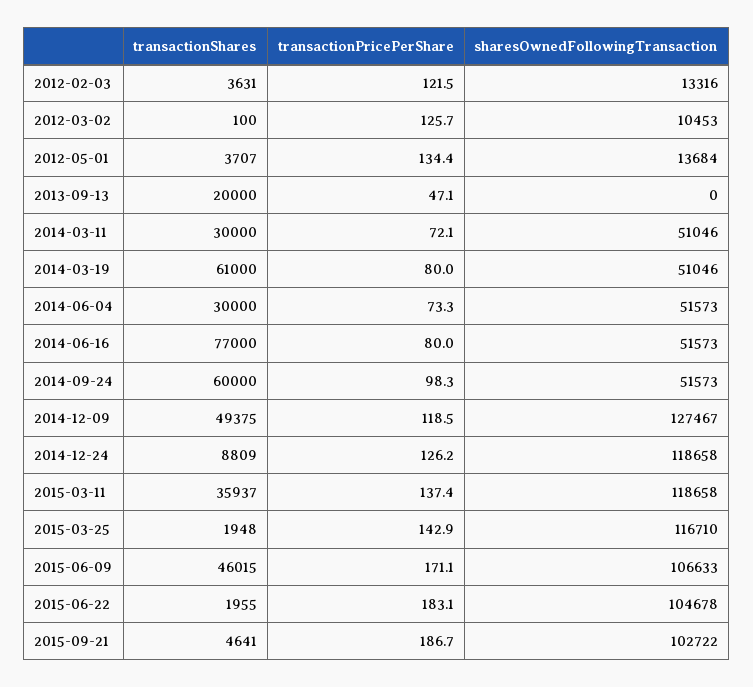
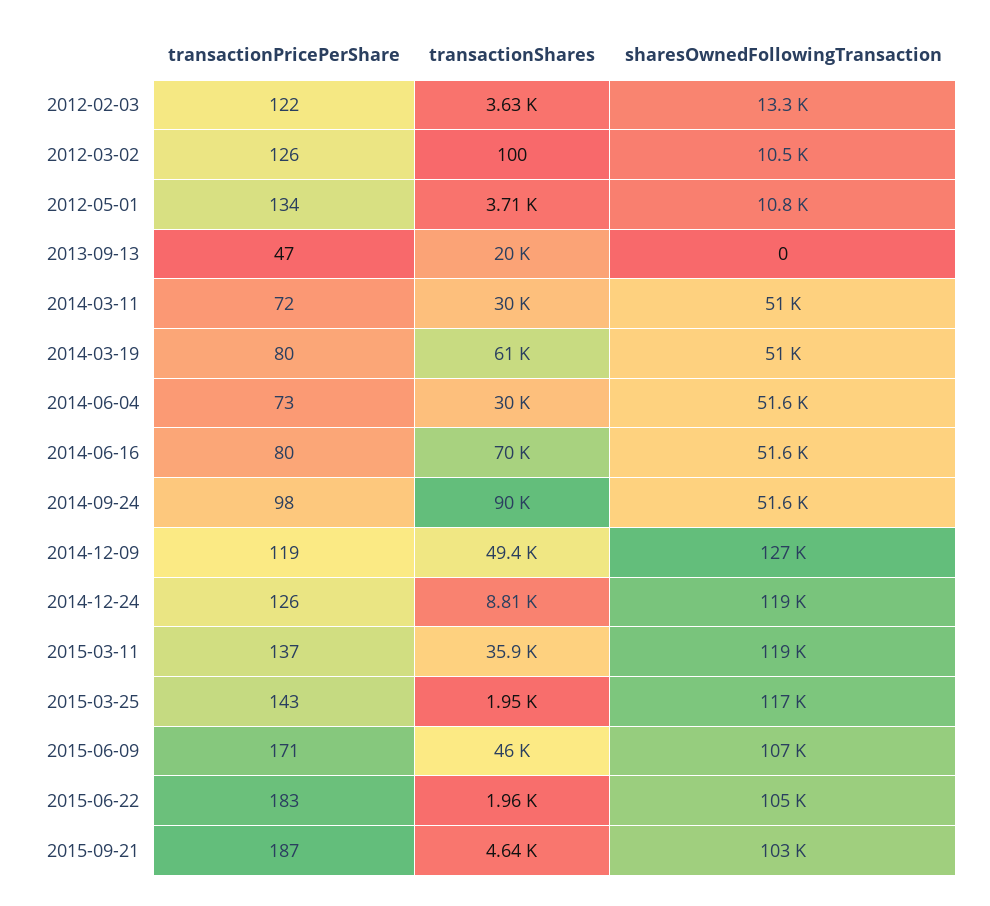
sharesOwnedFollowingTransaction, 2012-05-01: 13684 -> 10800
transactionShares, 2014-06-16: 77000 -> 70000
transactionShares, 2014-09-24: 60000 -> 90000

